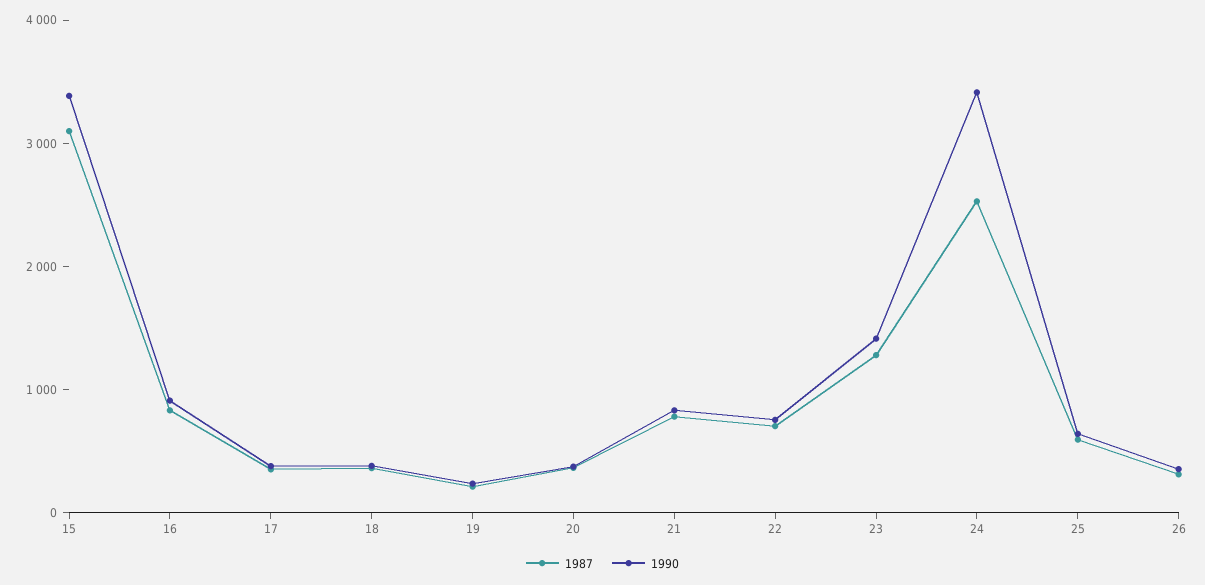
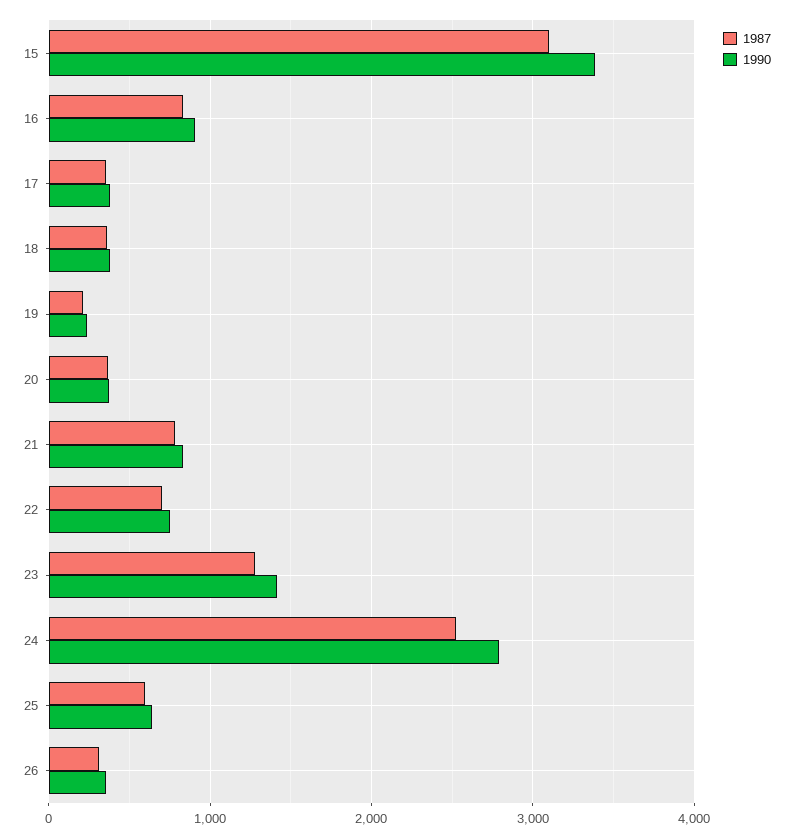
1990, 24: 3400 -> 2800

